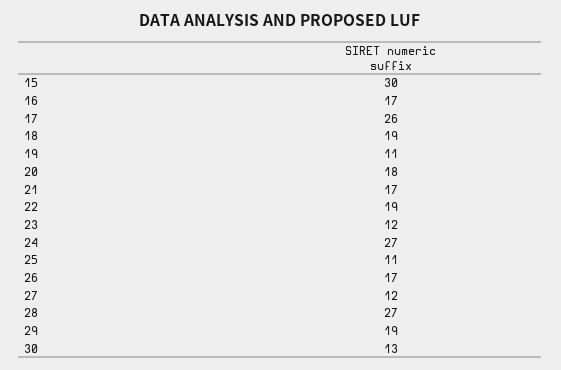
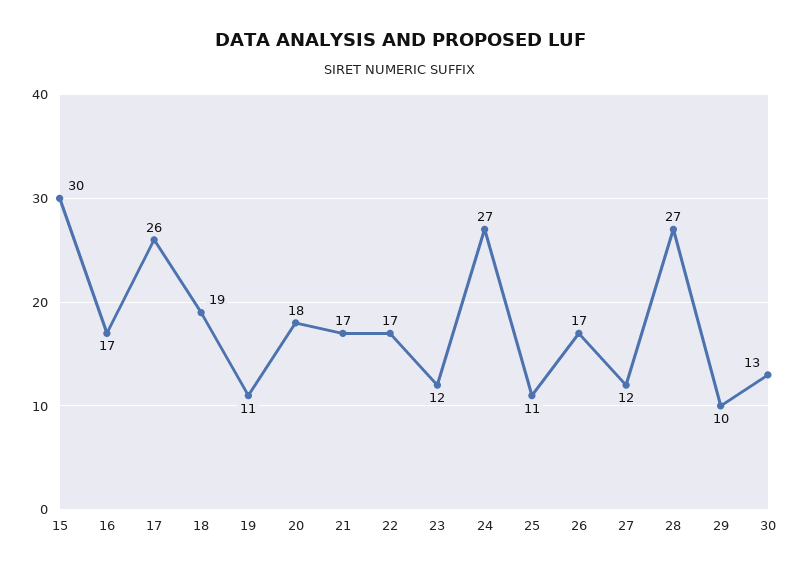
22: 19 -> 17
29: 19 -> 10

